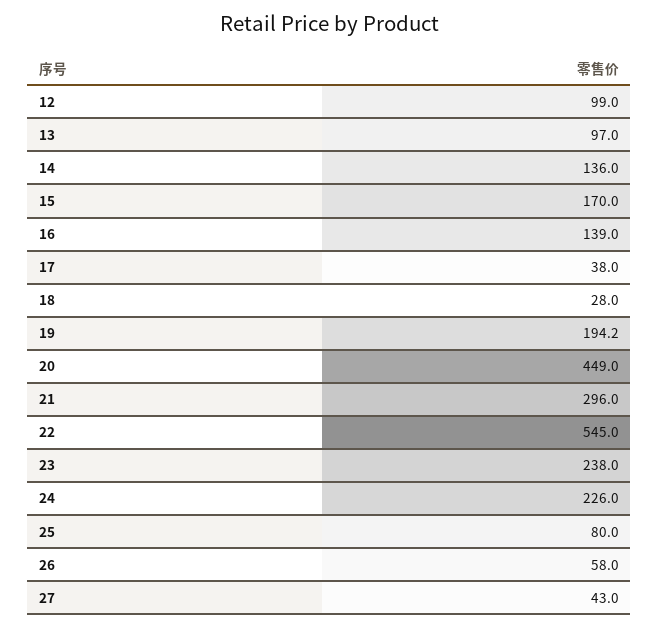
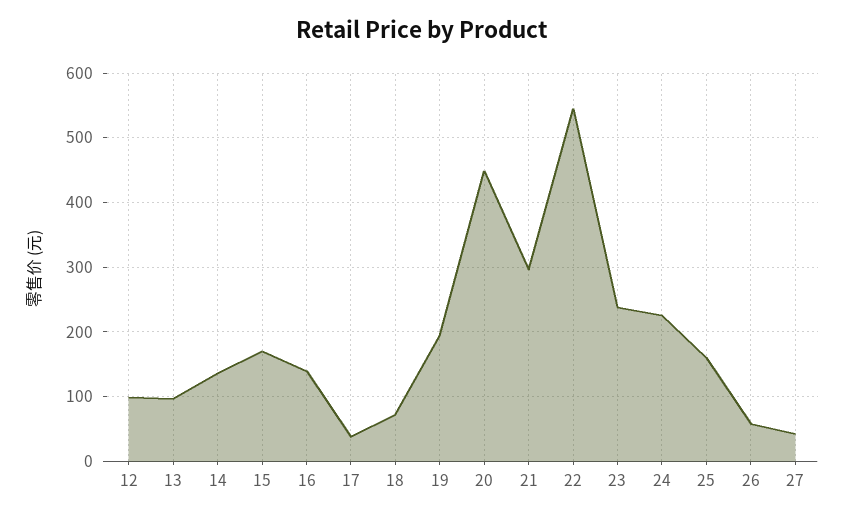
18: 28 -> 70
25: 80 -> 160

